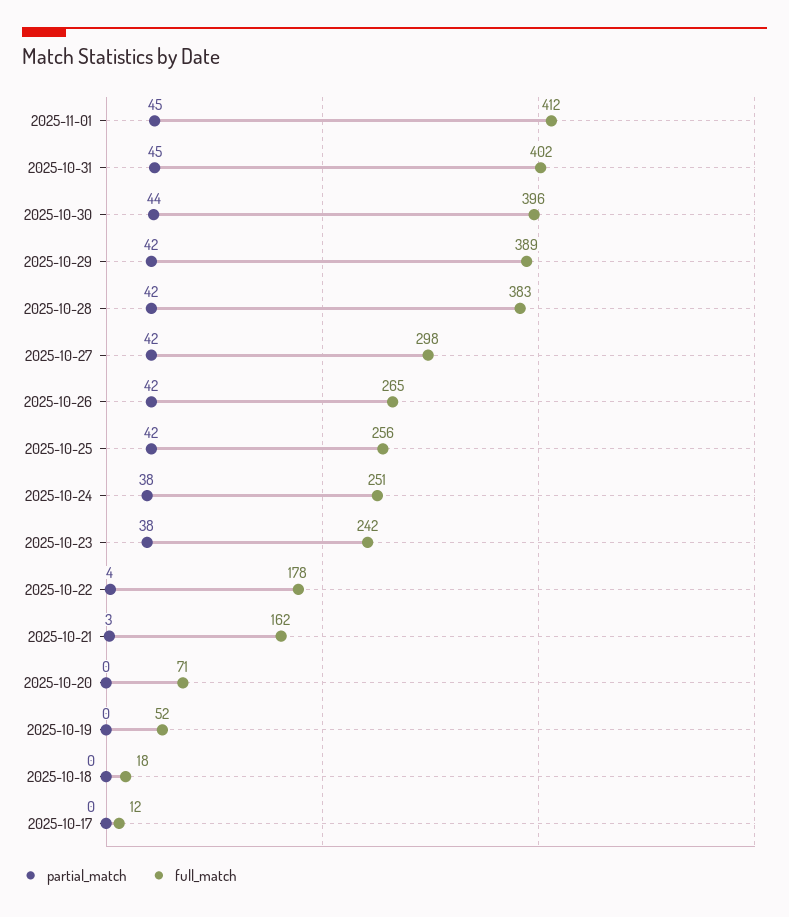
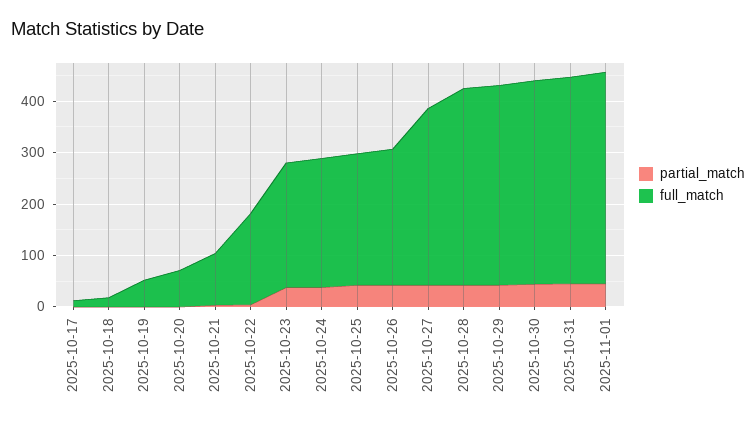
full_match, 2025-10-27: 298 -> 340
full_match, 2025-10-21: 162 -> 100

